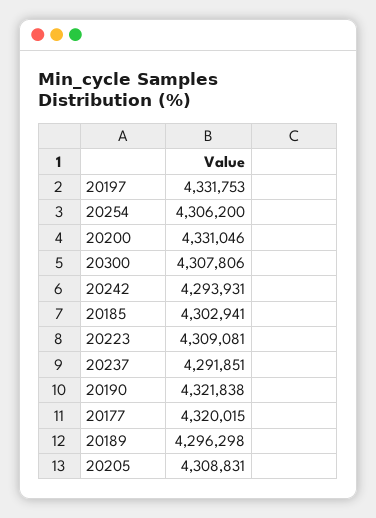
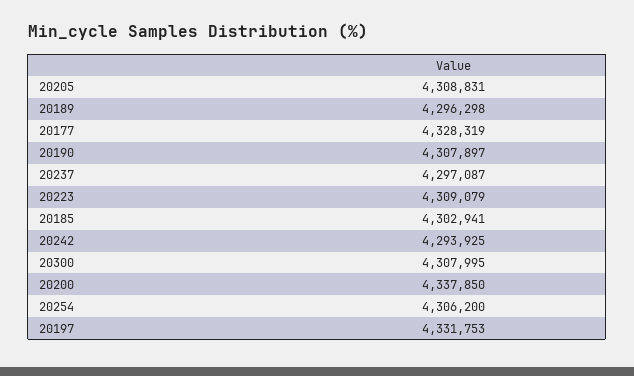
20200: 4331046 -> 4337850
20300: 4307806 -> 4307995
20242: 4293931 -> 4293925
20223: 4309081 -> 4309079
20237: 4291851 -> 4297087
20190: 4321838 -> 4307897
20177: 4320015 -> 4328319

